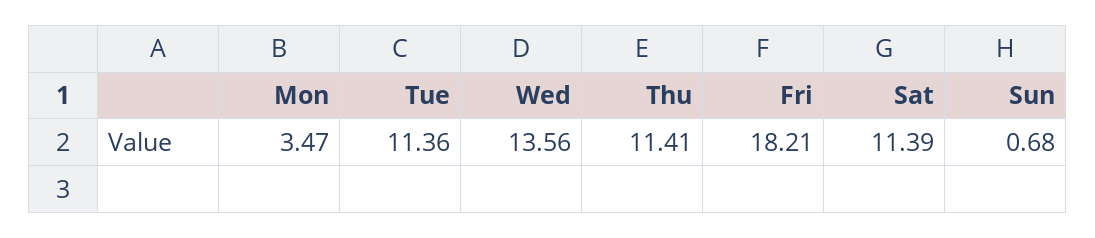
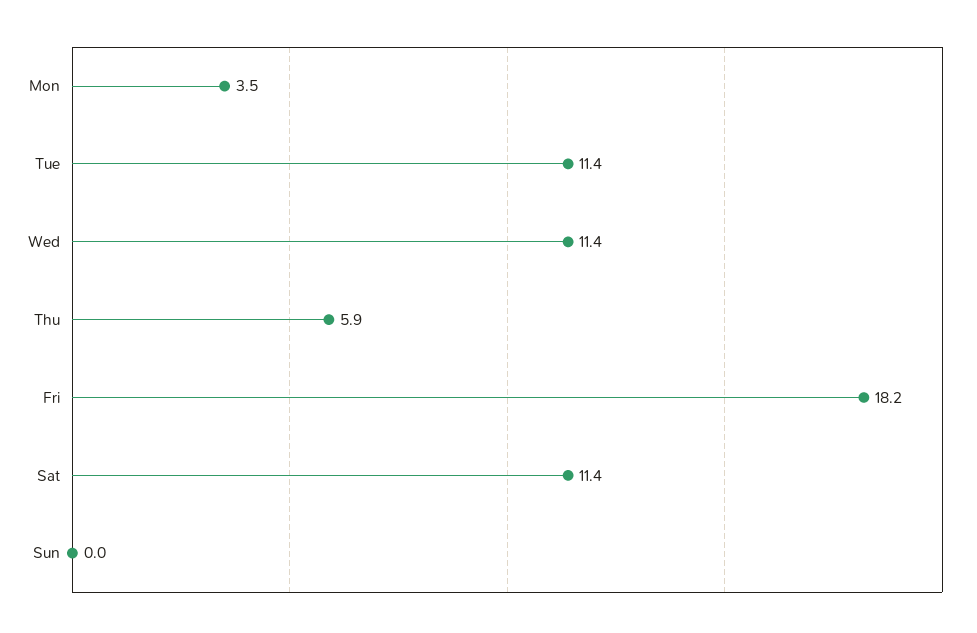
Wed: 13.56 -> 11.4
Thu: 11.41 -> 5.9
Sun: 0.68 -> 0

